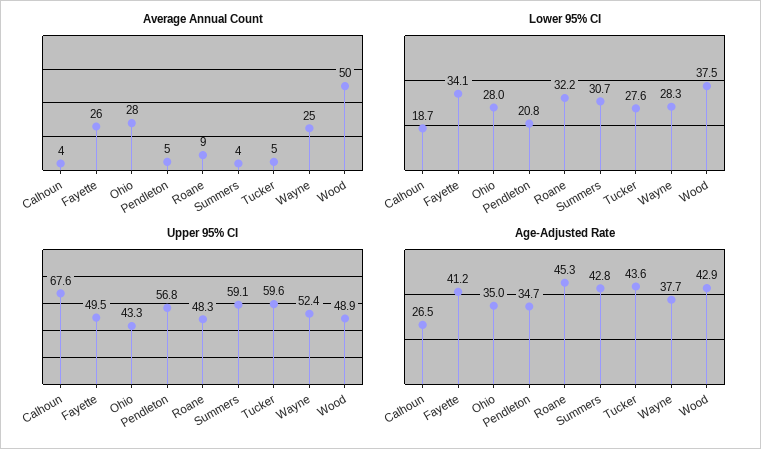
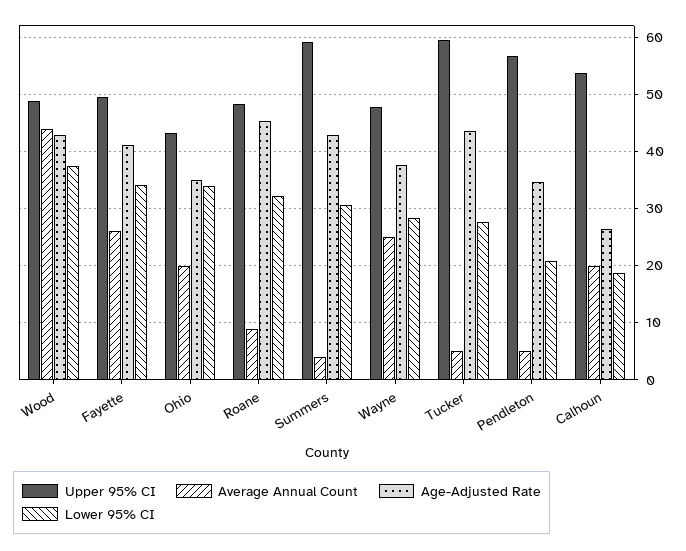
Average Annual Count, Calhoun: 4 -> 20
Average Annual Count, Ohio: 28 -> 20
Average Annual Count, Wood: 50 -> 44
Lower 95% CI, Ohio: 28 -> 34
Upper 95% CI, Calhoun: 67.6 -> 54
Upper 95% CI, Wayne: 52.4 -> 48

